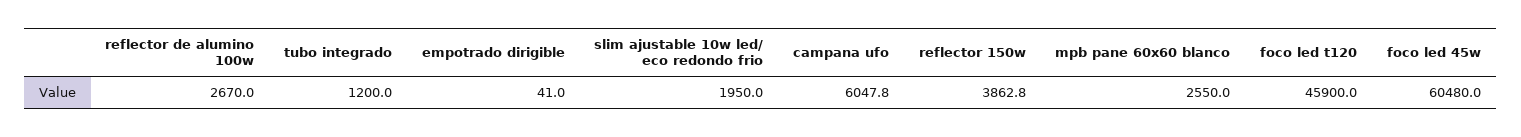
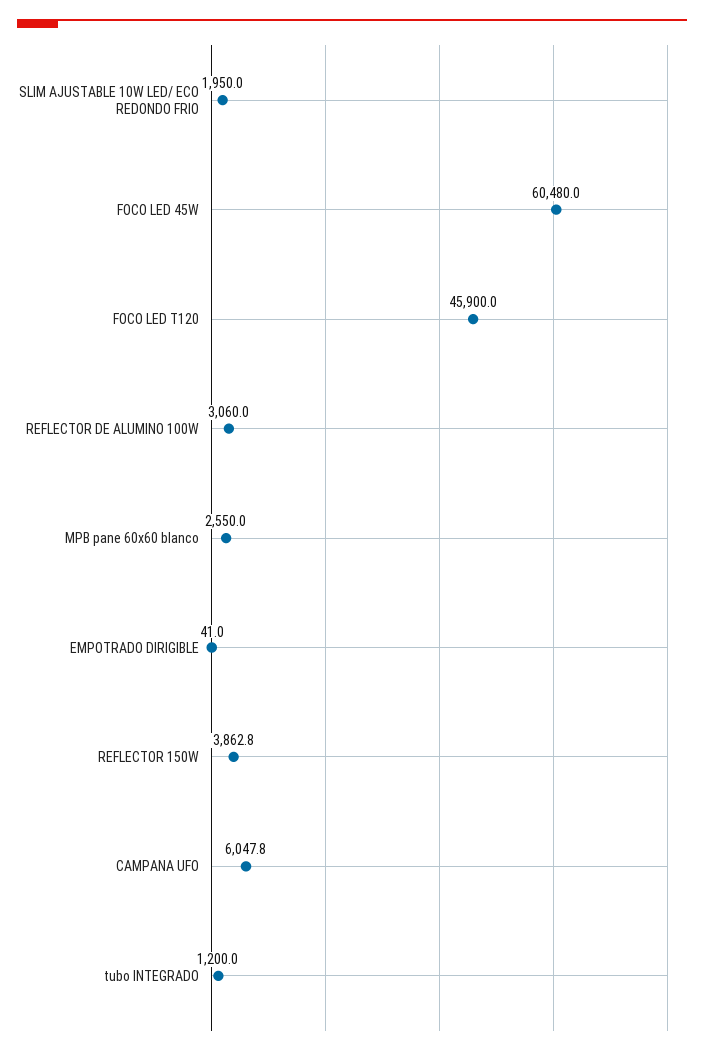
reflector de alumino 100w: 2670 -> 3060

